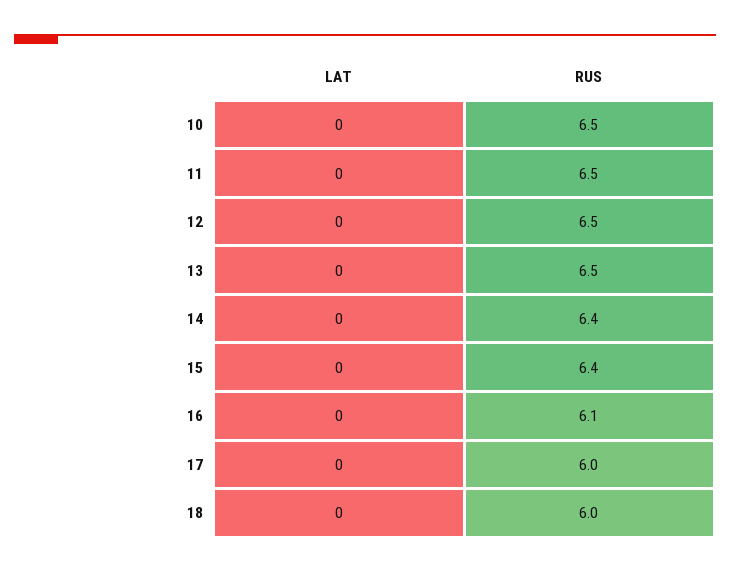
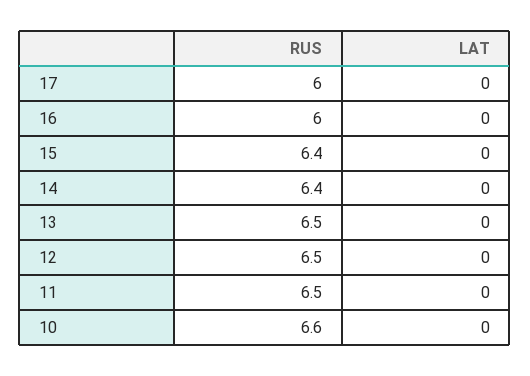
RUS, 10: 6.5 -> 6.6
RUS, 16: 6.1 -> 6
LAT, 18: 0 -> none
RUS, 18: 6 -> none

